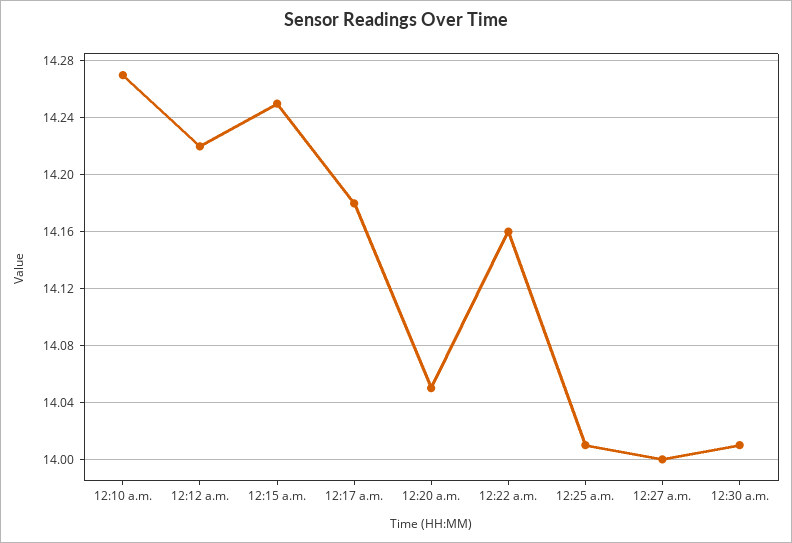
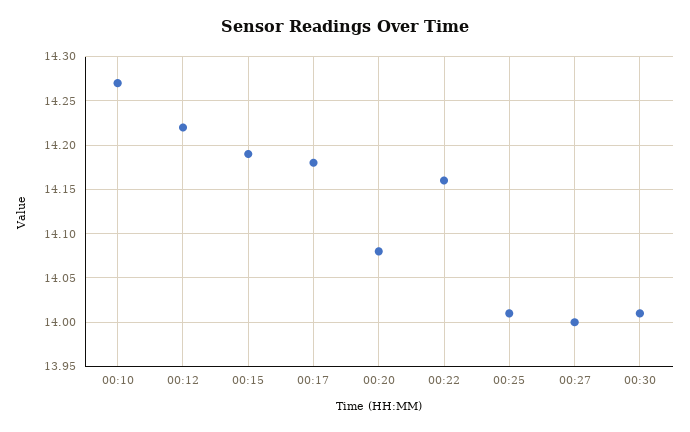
12:15 a.m.: 14.25 -> 14.19
12:20 a.m.: 14.05 -> 14.08

